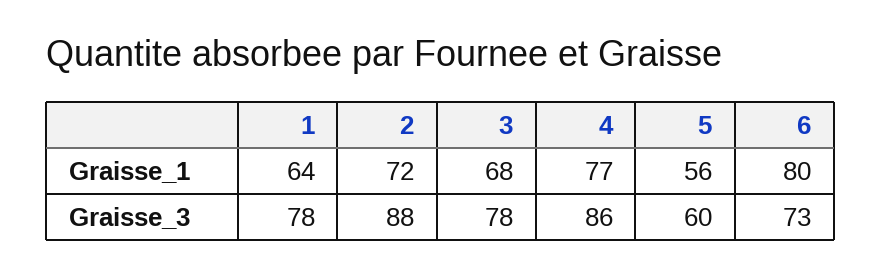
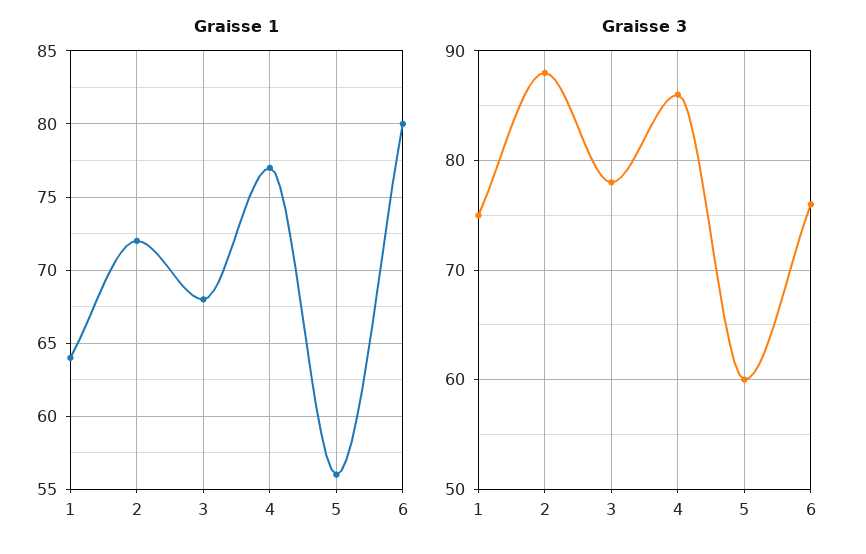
Graisse_3, 1: 78 -> 75
Graisse_3, 6: 73 -> 76

